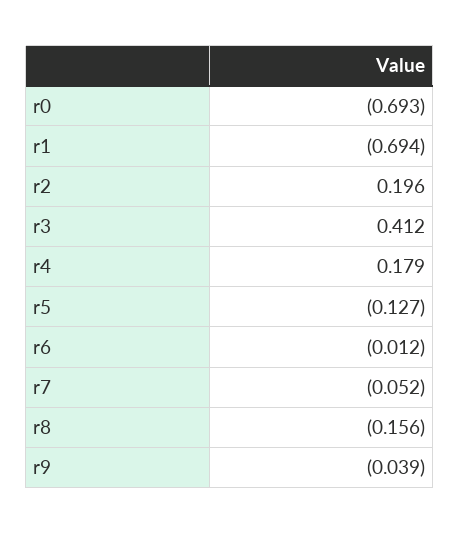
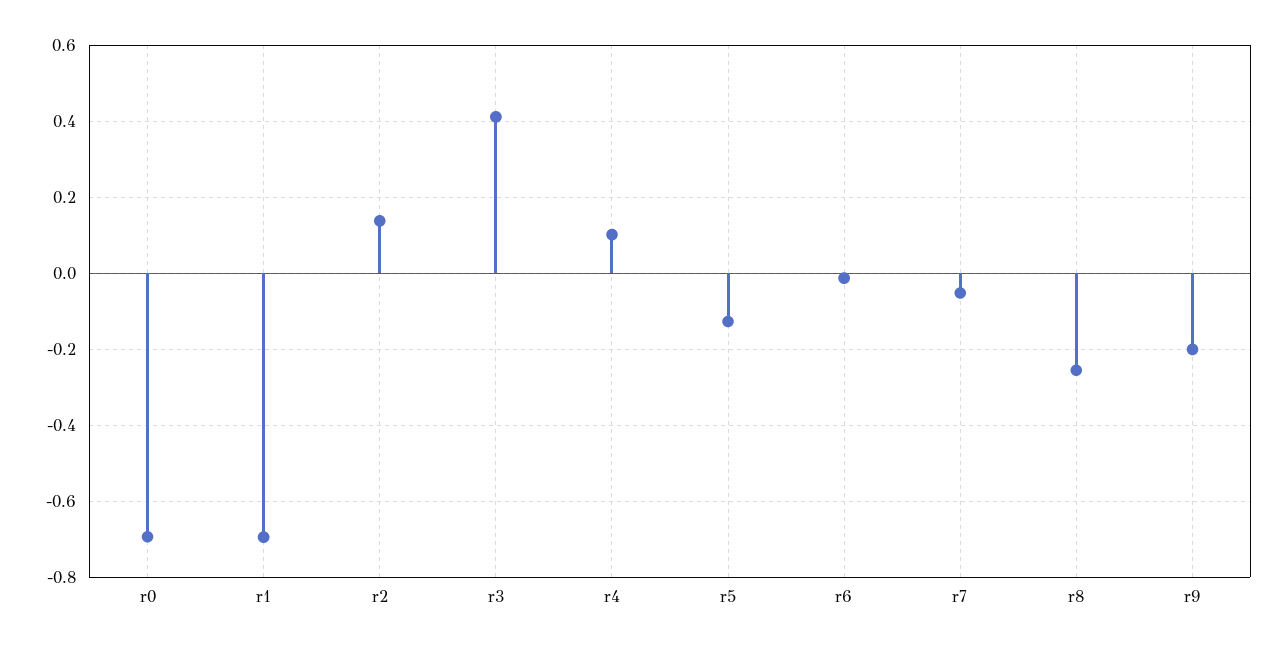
r2: 0.196 -> 0.14
r4: 0.179 -> 0.1
r8: -0.156 -> -0.26
r9: -0.039 -> -0.2

